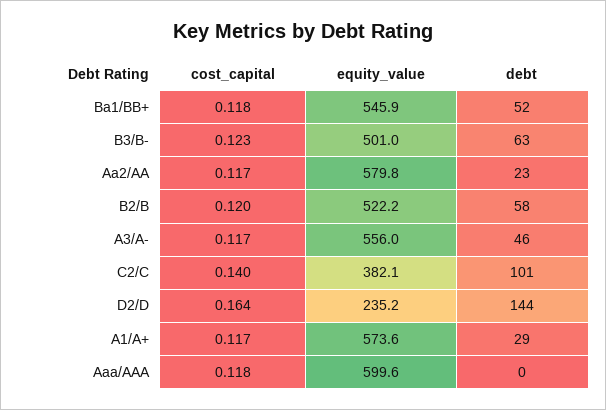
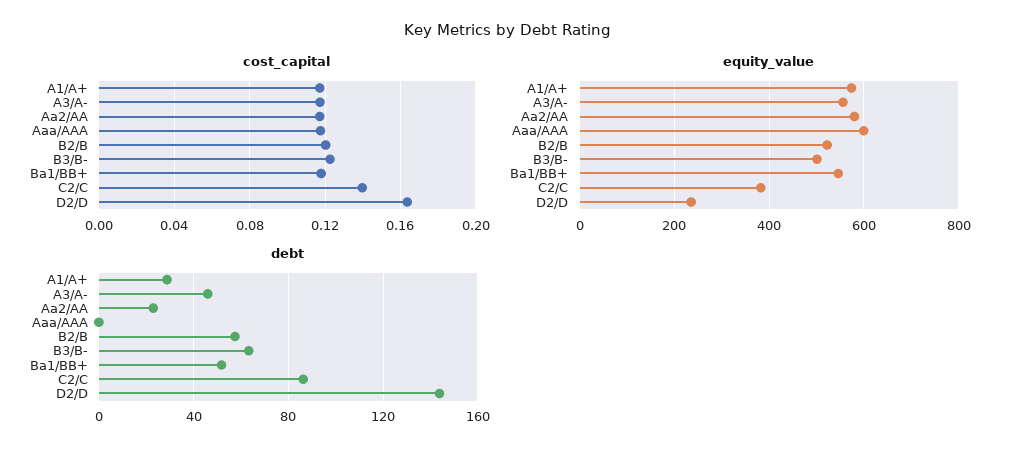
debt, C2/C: 101 -> 85

